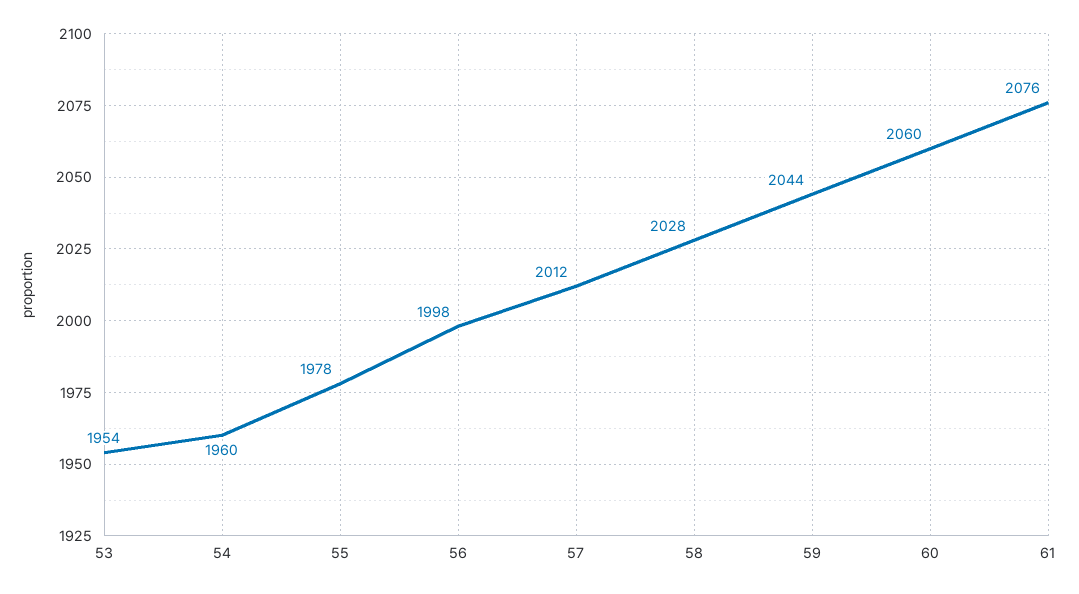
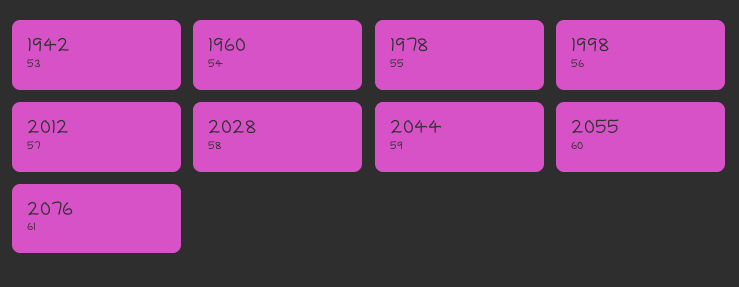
53: 1954 -> 1942
60: 2060 -> 2055

